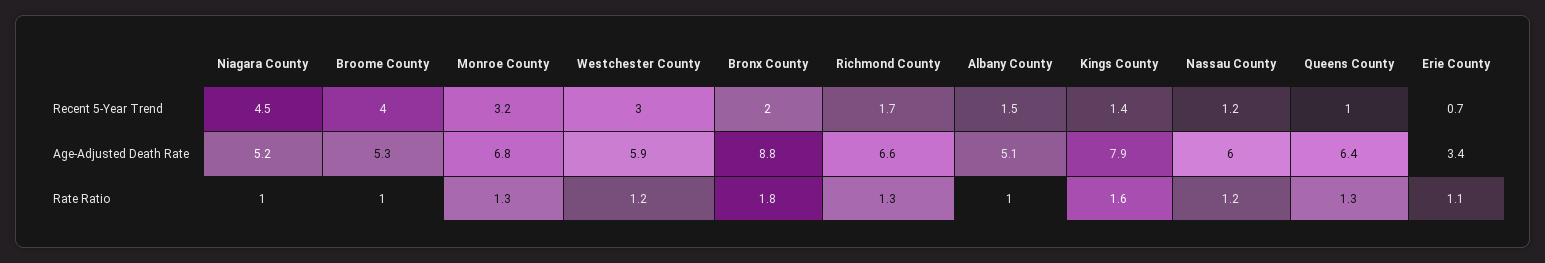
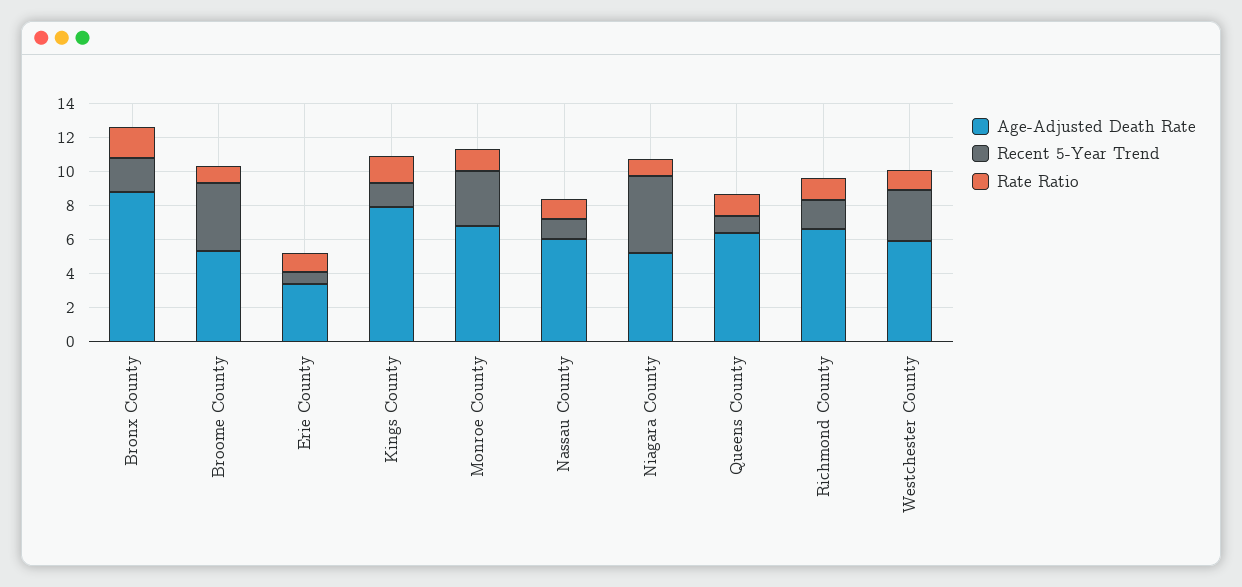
Recent 5-Year Trend, Albany County: 1.5 -> none
Age-Adjusted Death Rate, Albany County: 5.1 -> none
Rate Ratio, Albany County: 1 -> none

